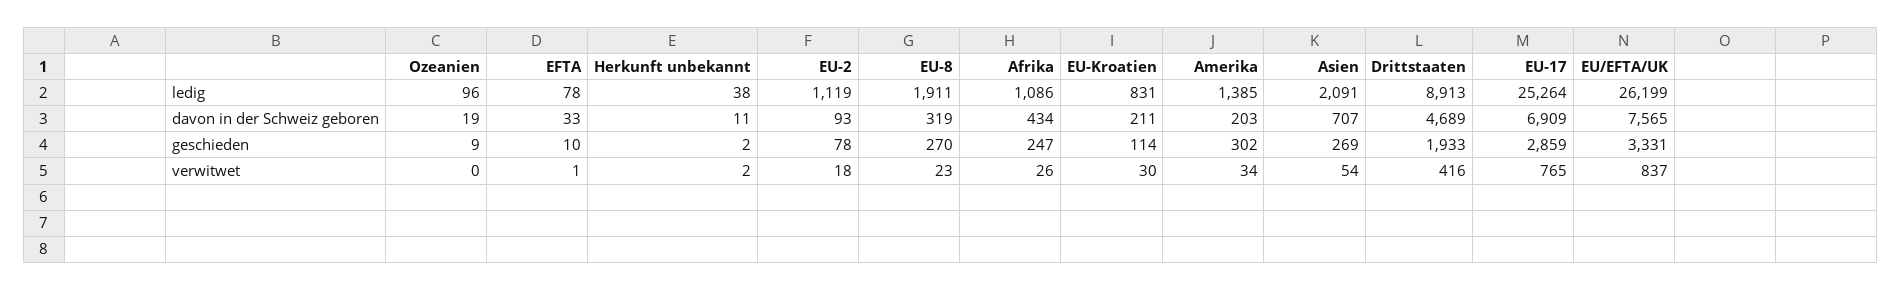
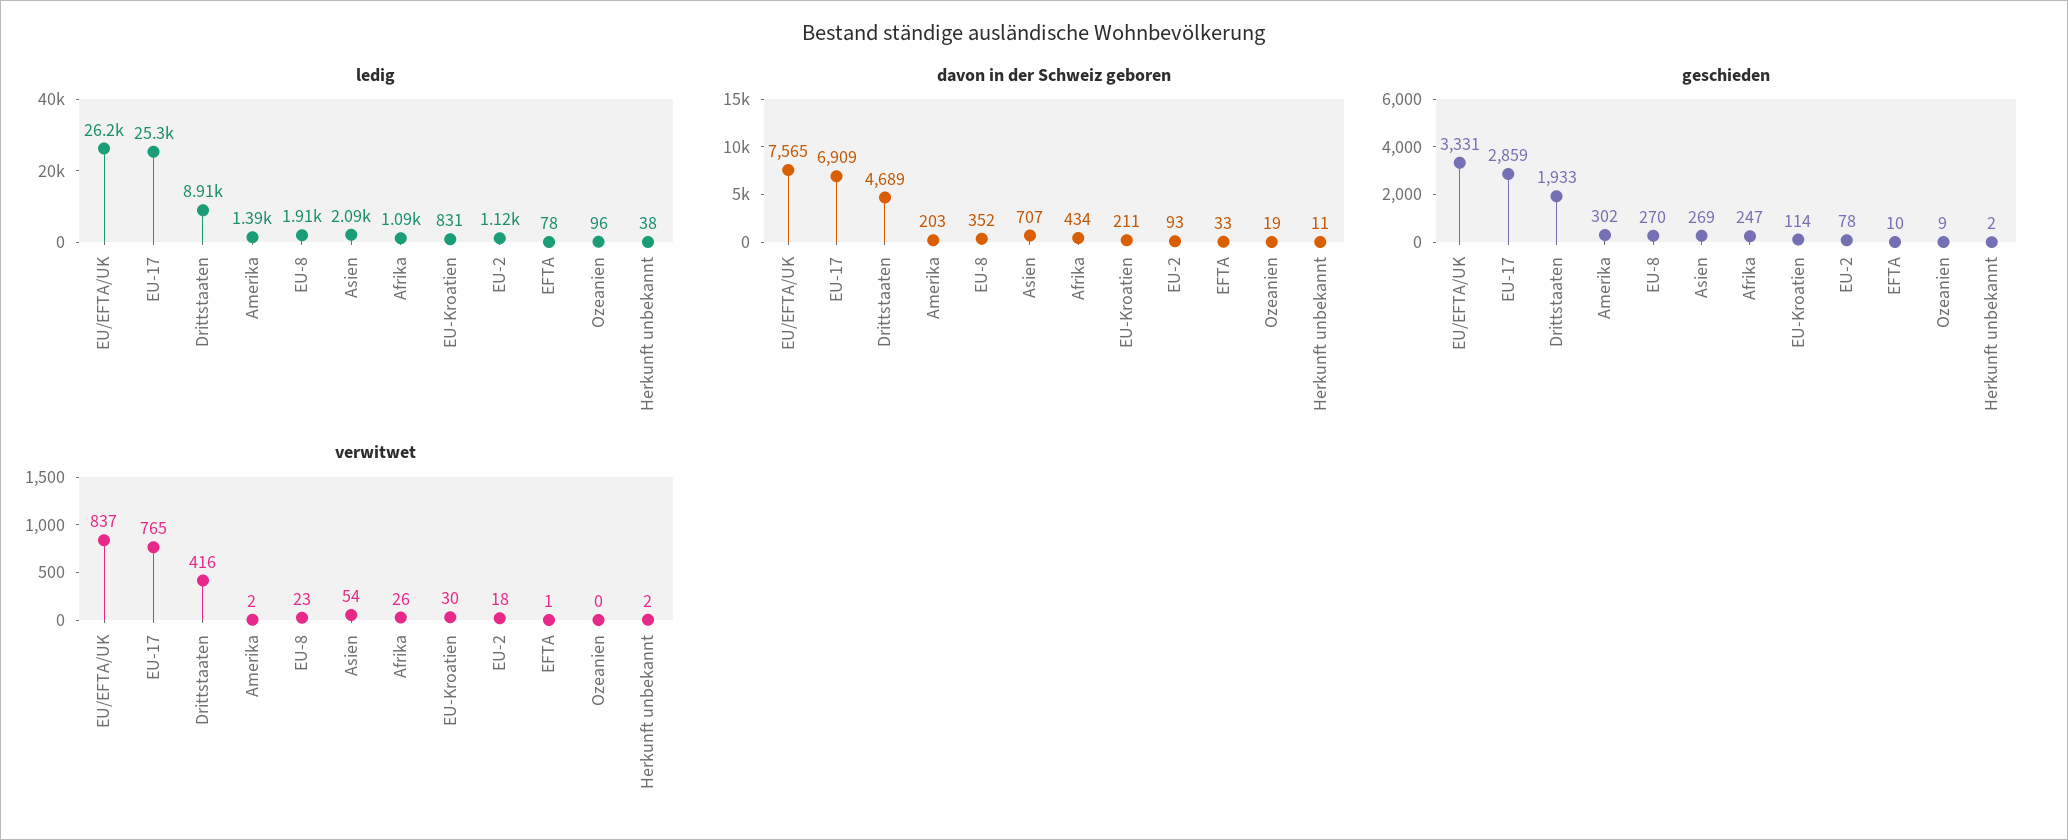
davon in der Schweiz geboren, EU-8: 319 -> 352
verwitwet, Amerika: 34 -> 2

